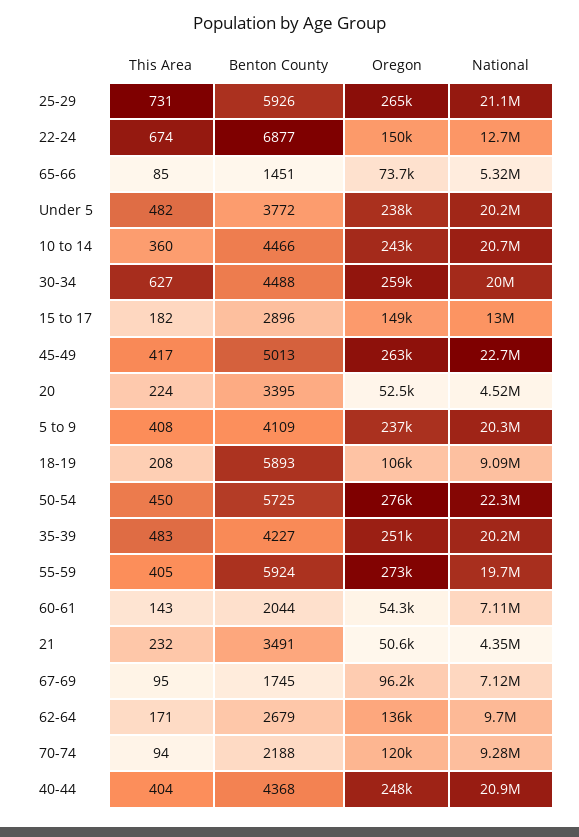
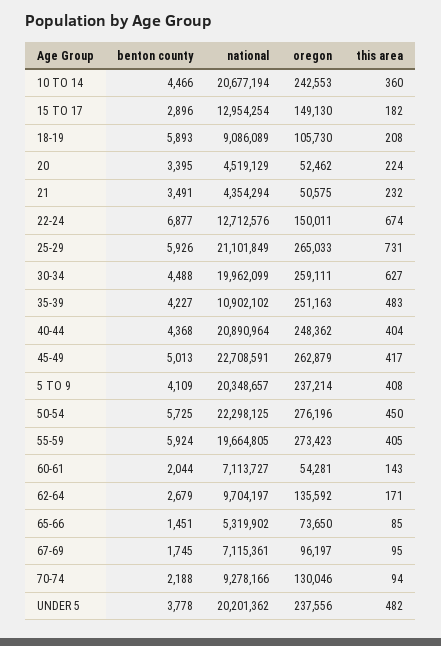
Benton County, Under 5: 3772 -> 3778
National, 35-39: 20200000 -> 10902102
Oregon, 70-74: 120000 -> 130046

